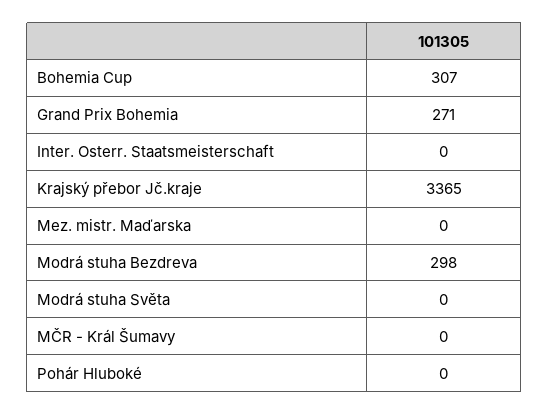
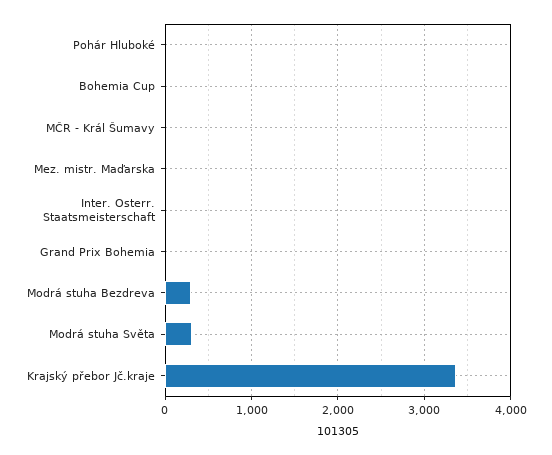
Bohemia Cup: 307 -> 0
Grand Prix Bohemia: 271 -> 0
Modrá stuha Světa: 0 -> 300

